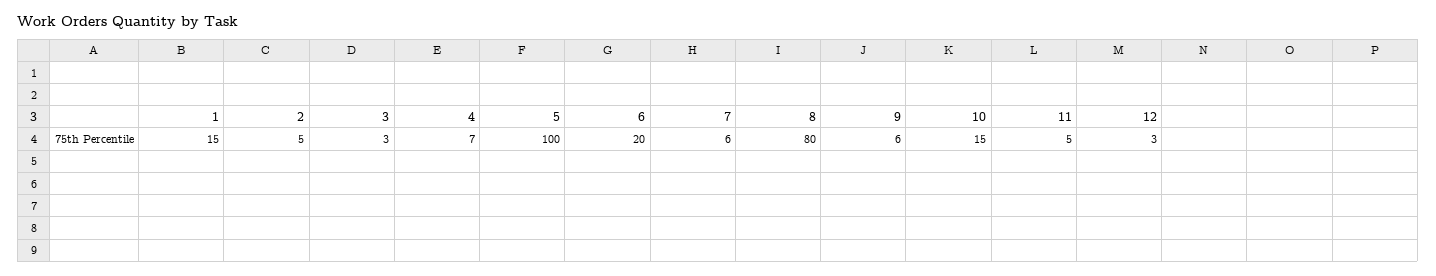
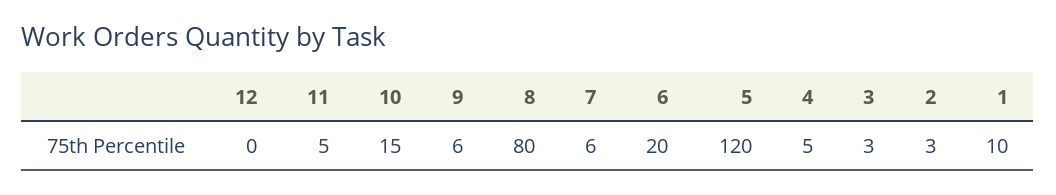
1: 15 -> 10
2: 5 -> 3
4: 7 -> 5
5: 100 -> 120
12: 3 -> 0

